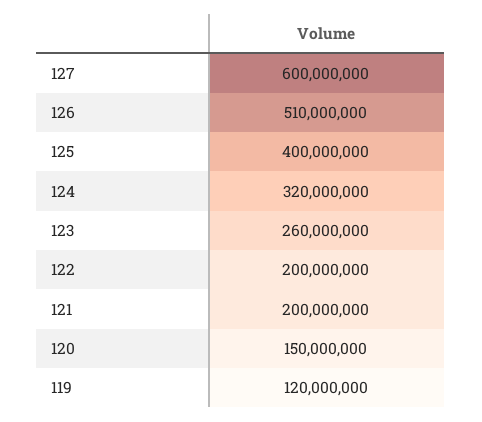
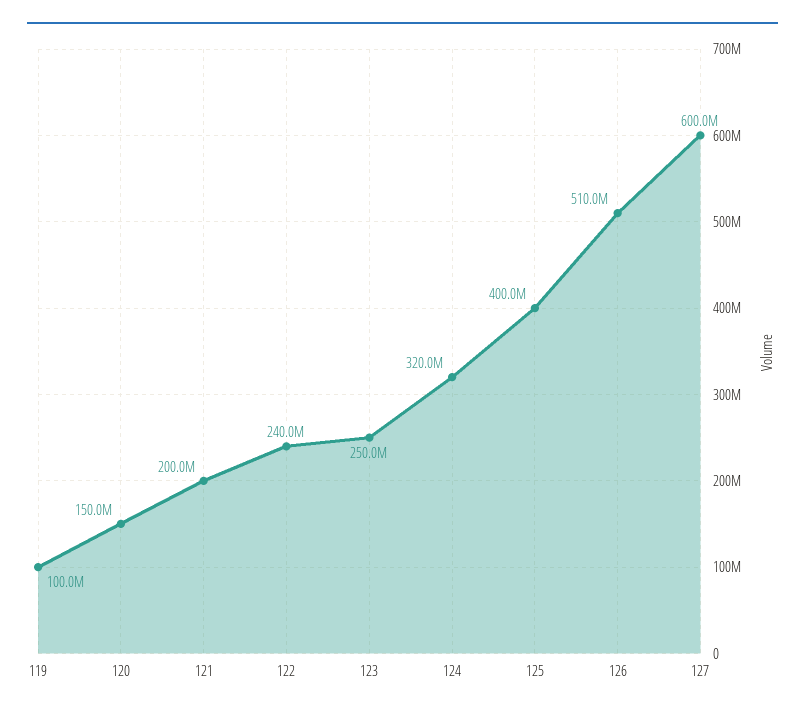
123: 260000000 -> 250000000
122: 200000000 -> 240000000
119: 120000000 -> 100000000

